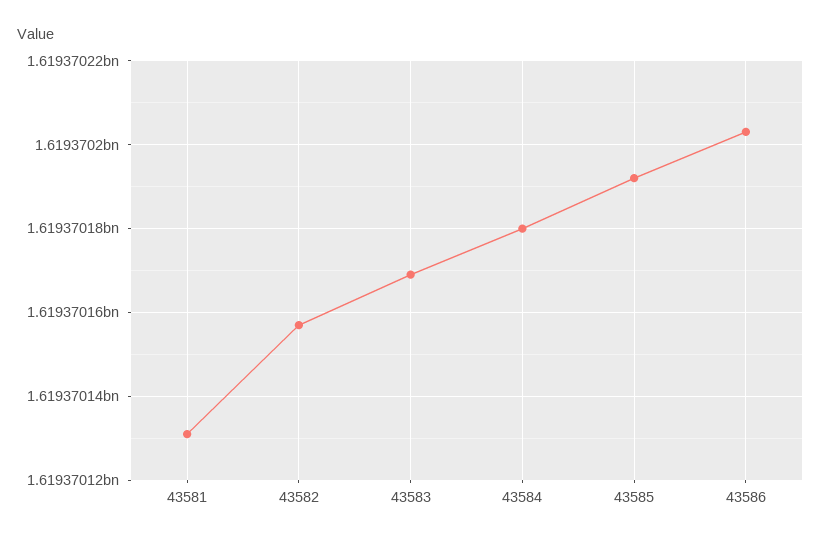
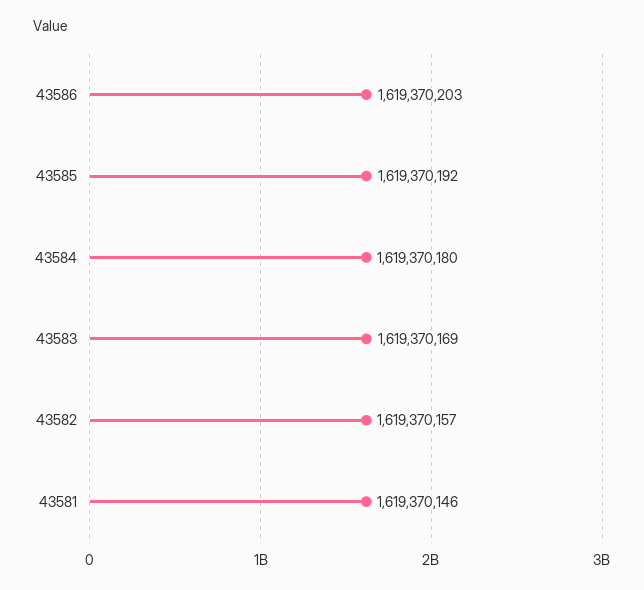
43581: 1619370130 -> 1619370146

